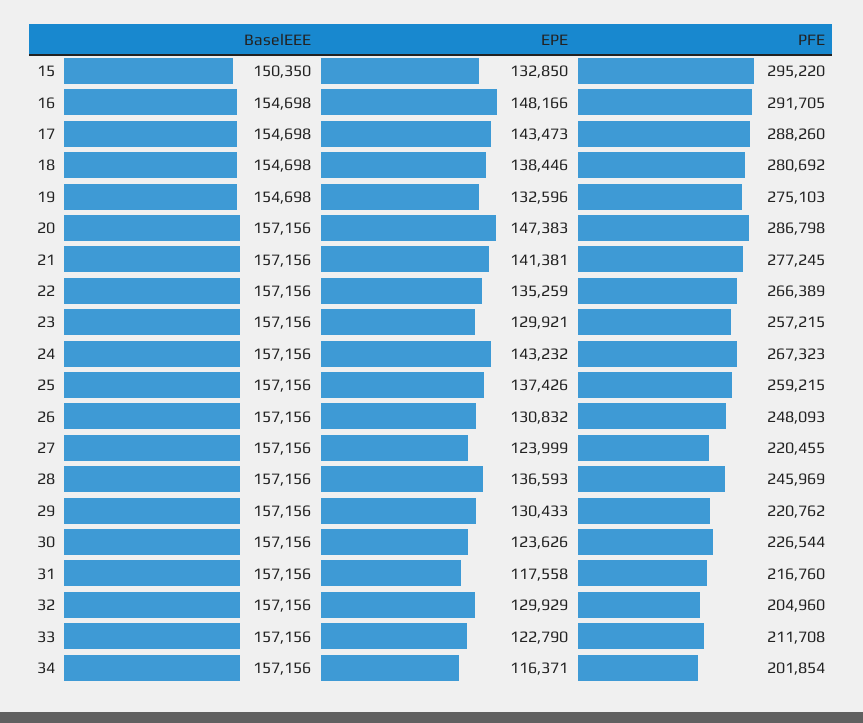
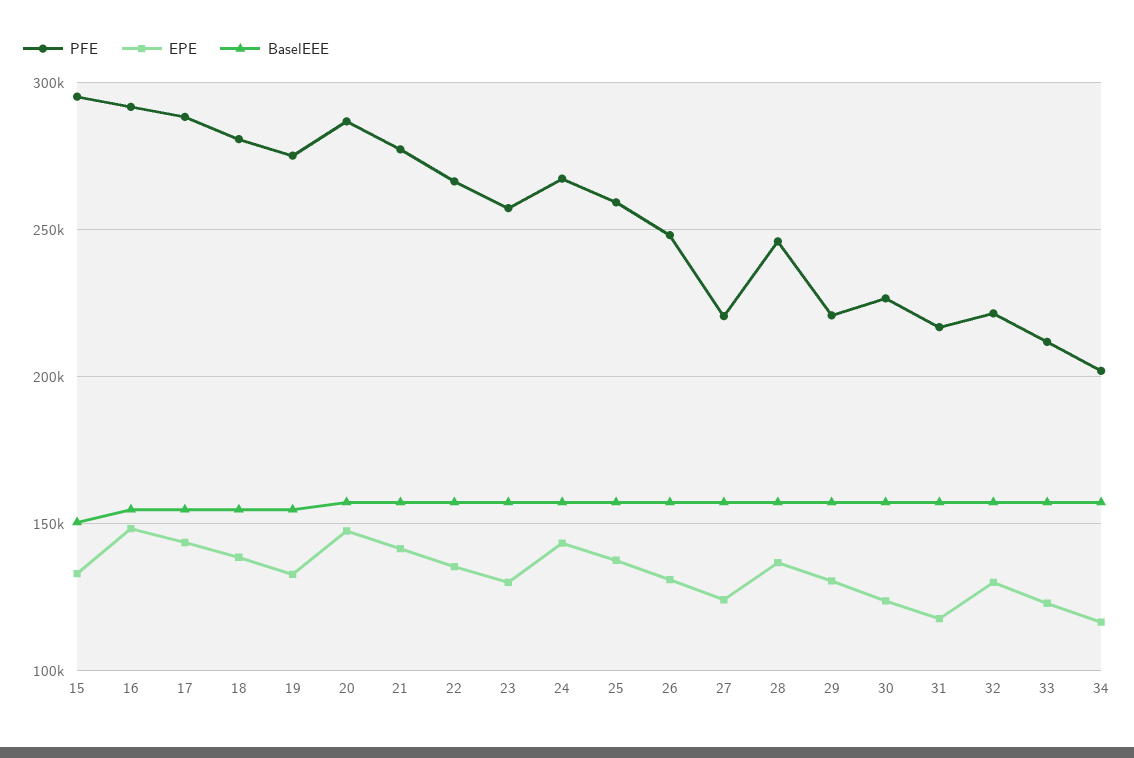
PFE, 32: 204960 -> 220000

